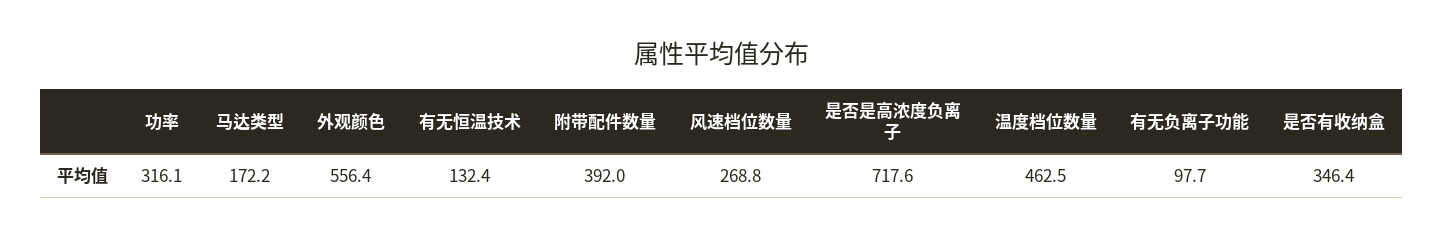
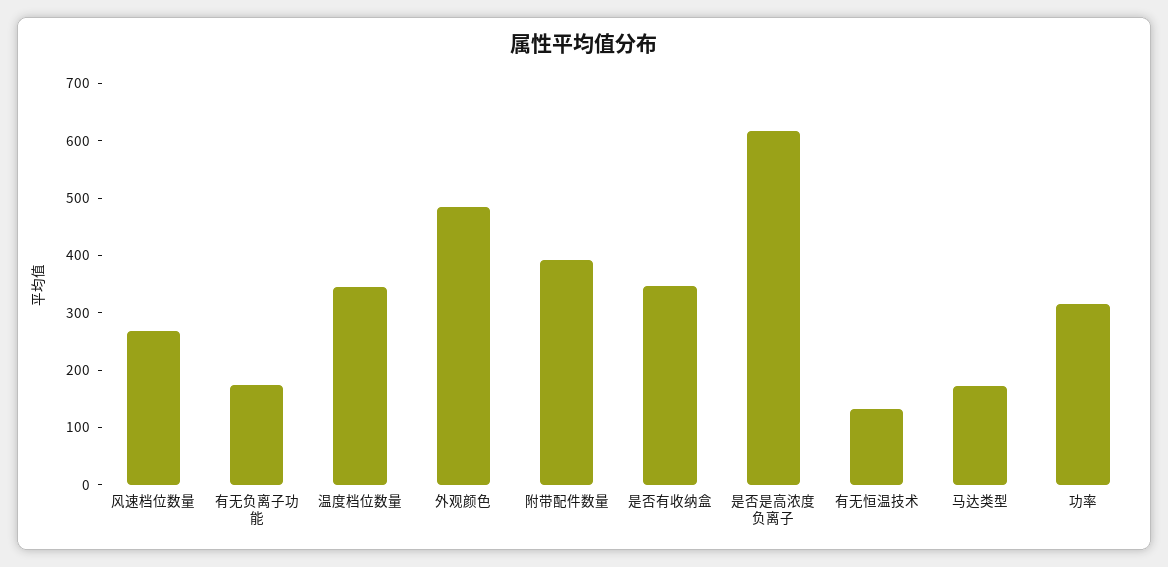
外观颜色: 556.4 -> 480
是否是高浓度负离子: 717.6 -> 620
温度档位数量: 462.5 -> 340
有无负离子功能: 97.7 -> 180

